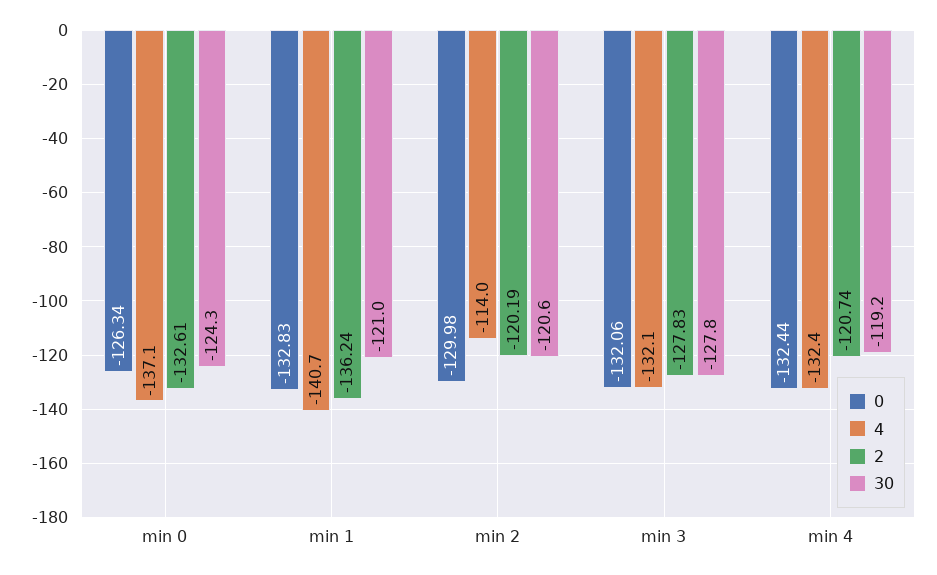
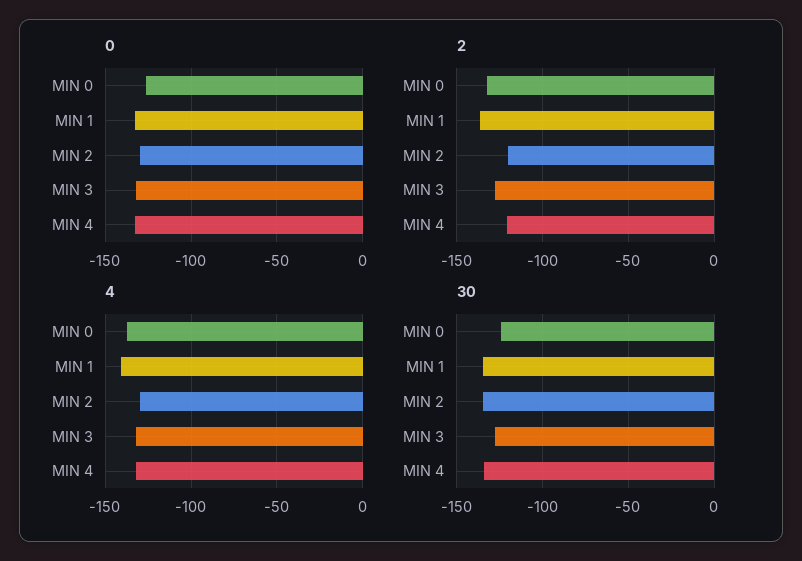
30, min 1: -121 -> -135
4, min 2: -114 -> -130
30, min 2: -120.6 -> -135
30, min 4: -119.2 -> -135

